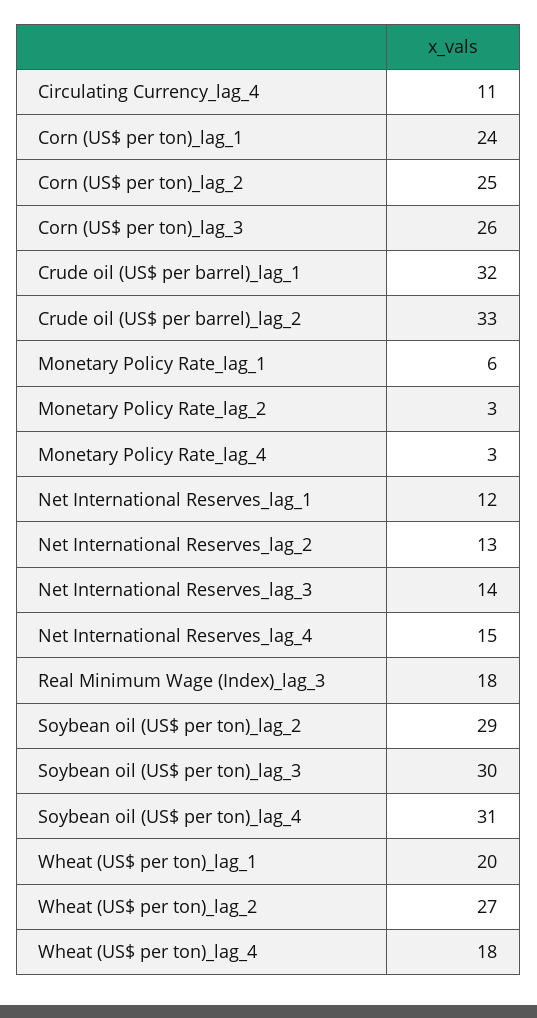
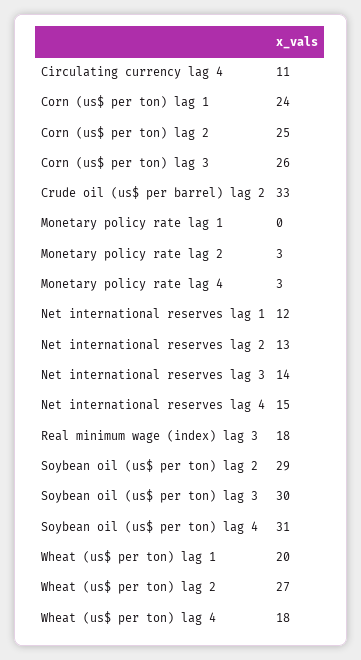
Crude oil (US$ per barrel)_lag_1: 32 -> none
Monetary Policy Rate_lag_1: 6 -> 0

